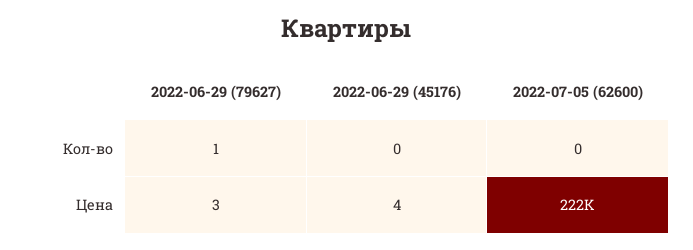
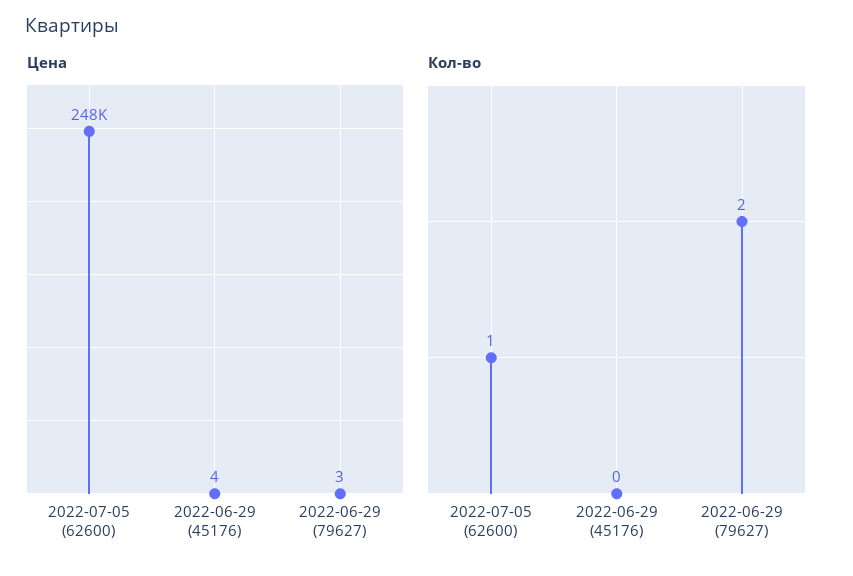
Кол-во, 2022-06-29 (79627): 1 -> 2
Кол-во, 2022-07-05 (62600): 0 -> 1
Цена, 2022-07-05 (62600): 222000 -> 248000

